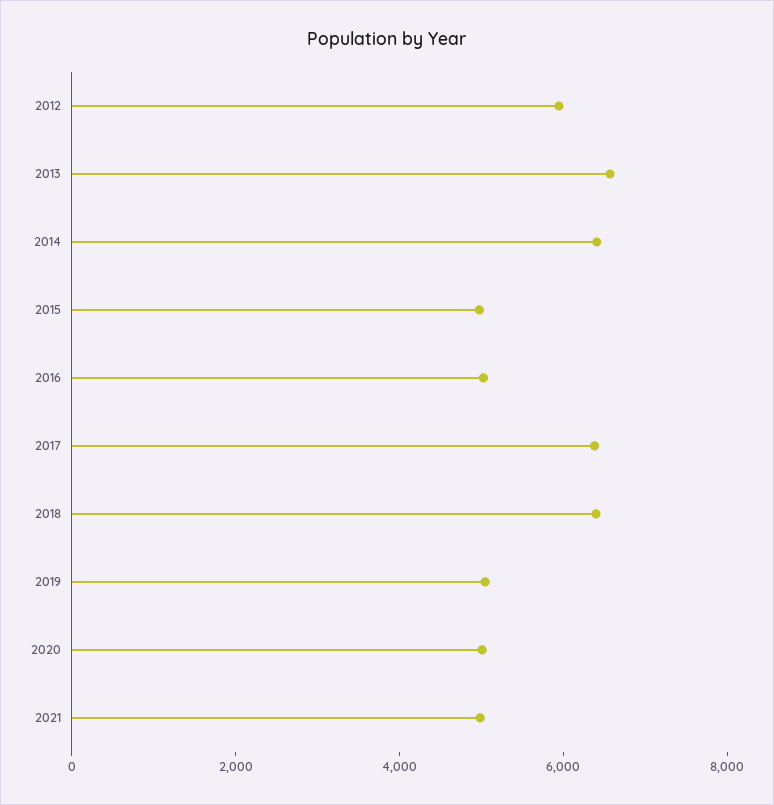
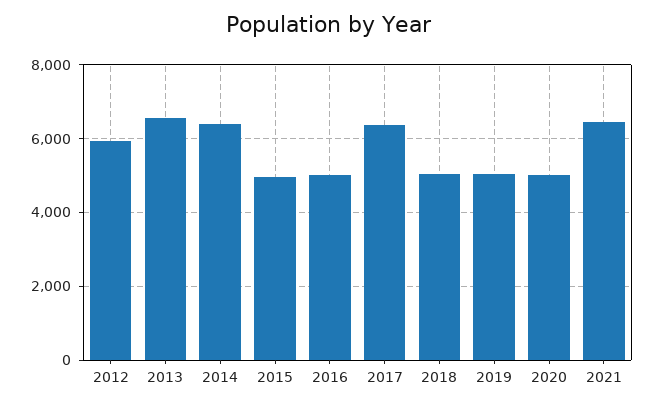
2018: 6500 -> 5000
2021: 5000 -> 6400

